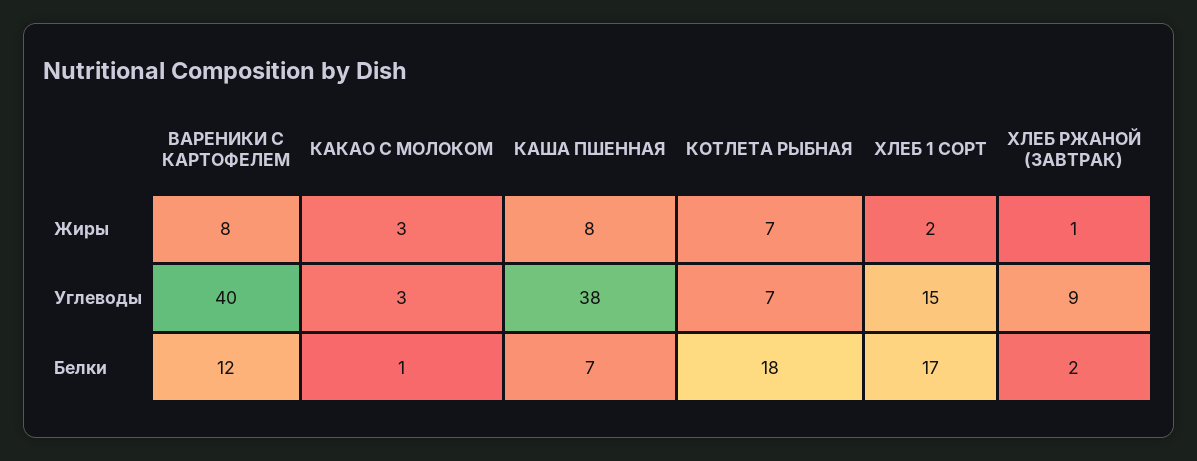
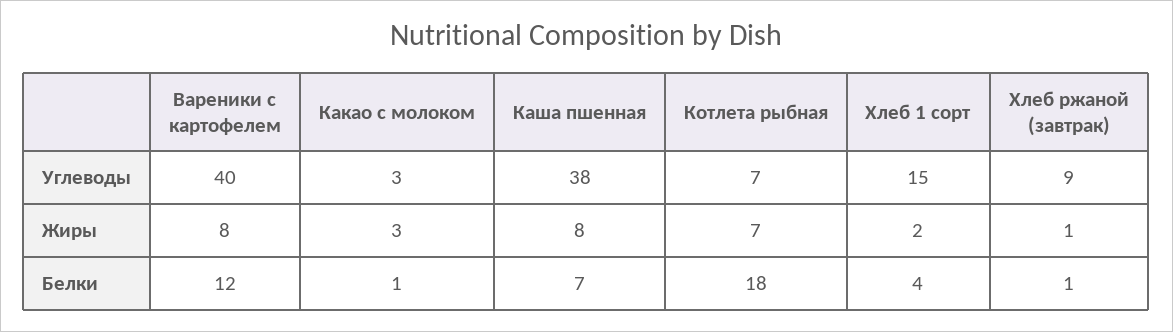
ХЛЕБ 1 СОРТ, Белки: 17 -> 4
ХЛЕБ РЖАНОЙ (ЗАВТРАК), Белки: 2 -> 1

